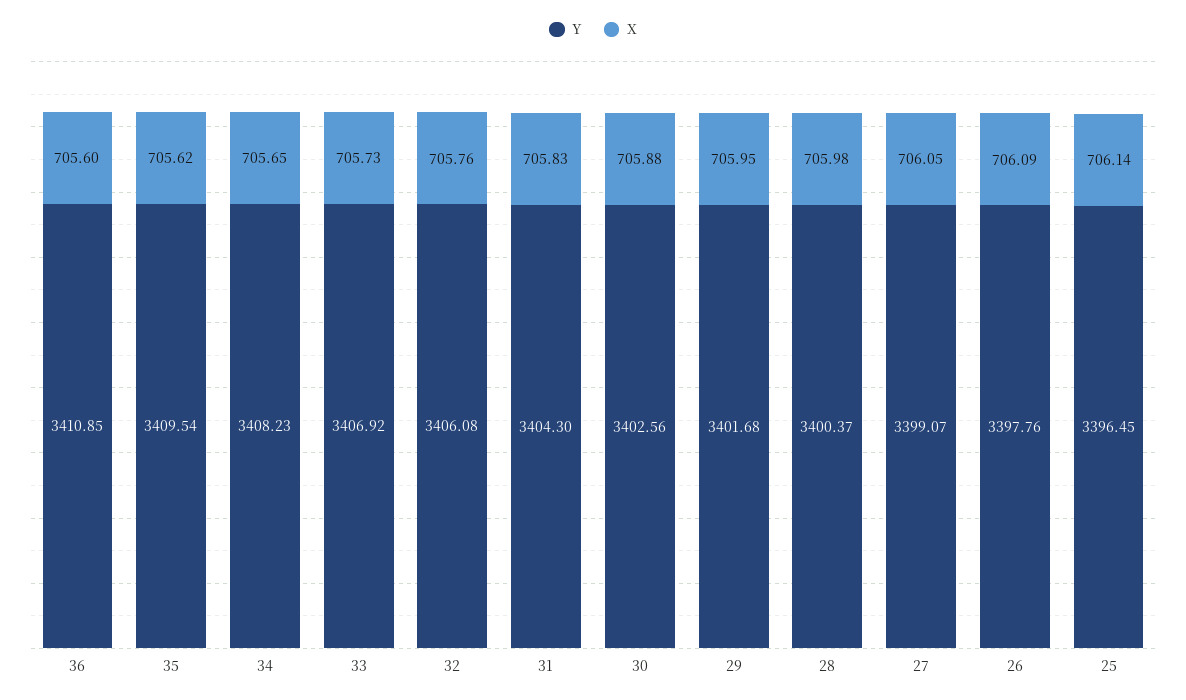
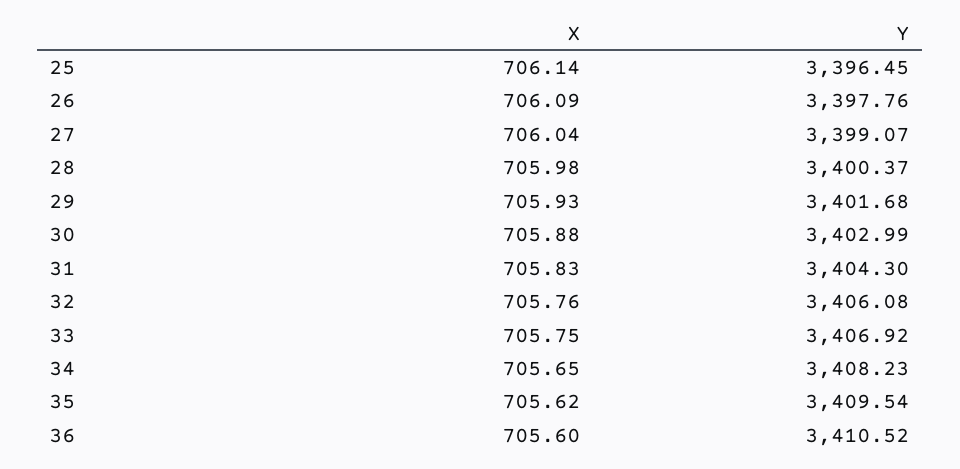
Y, 36: 3410.85 -> 3410.52
X, 33: 705.73 -> 705.75
Y, 30: 3402.56 -> 3402.99
X, 29: 705.95 -> 705.93
X, 27: 706.05 -> 706.04

